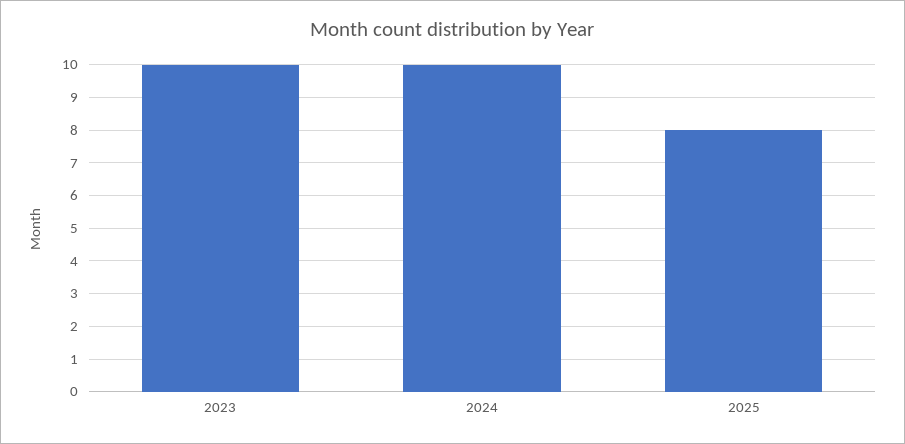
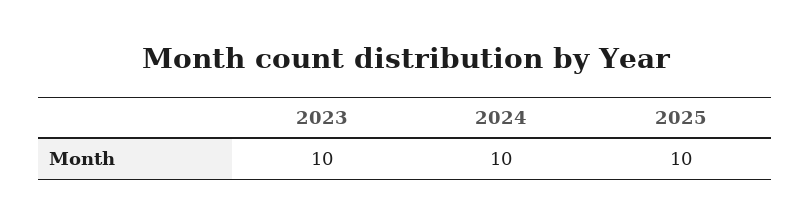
2025: 8 -> 10

